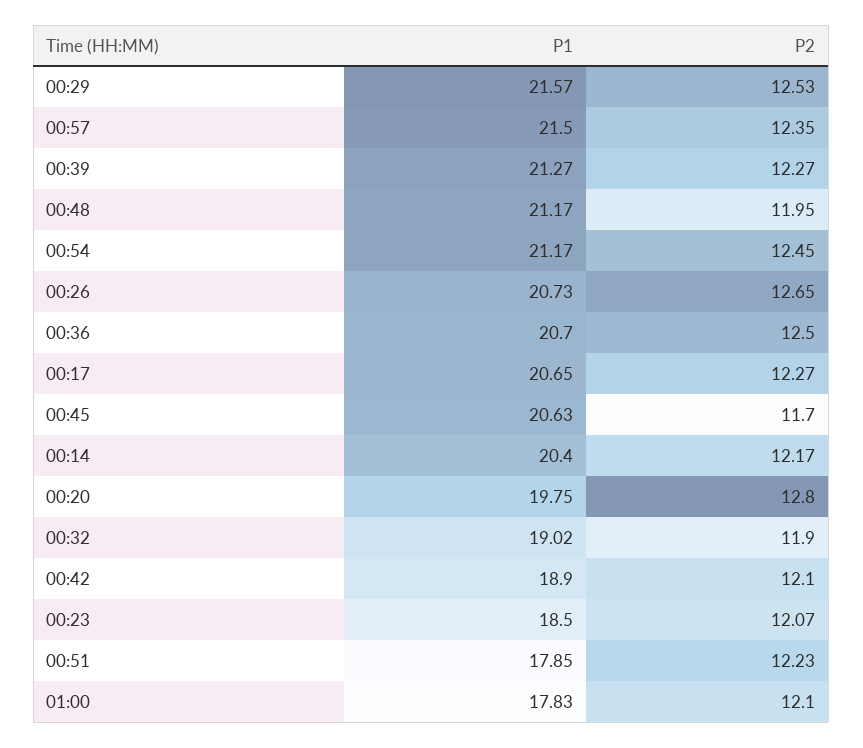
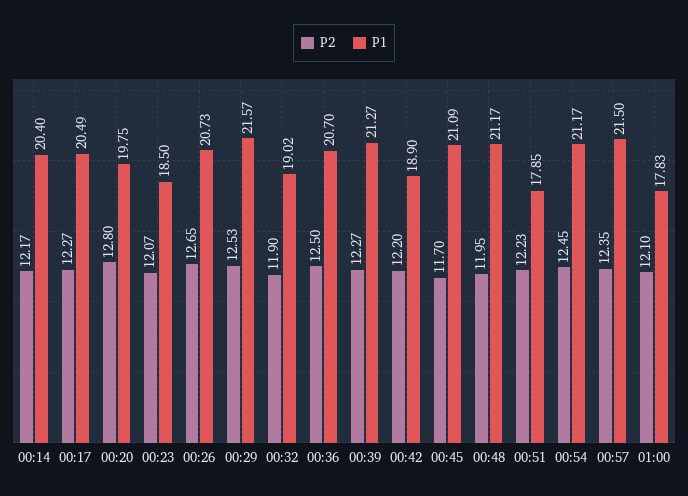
P1, 00:17: 20.65 -> 20.49
P1, 00:45: 20.63 -> 21.09
P2, 00:42: 12.1 -> 12.2

